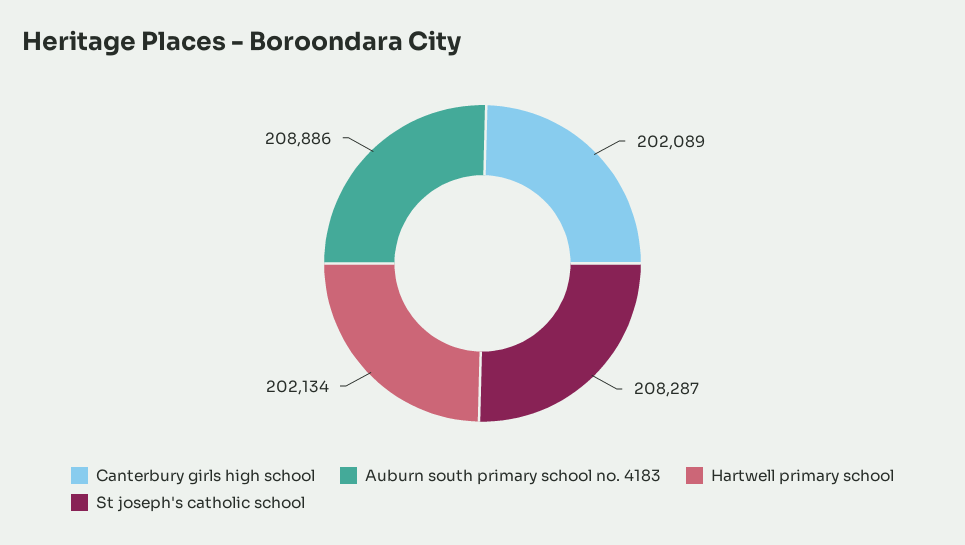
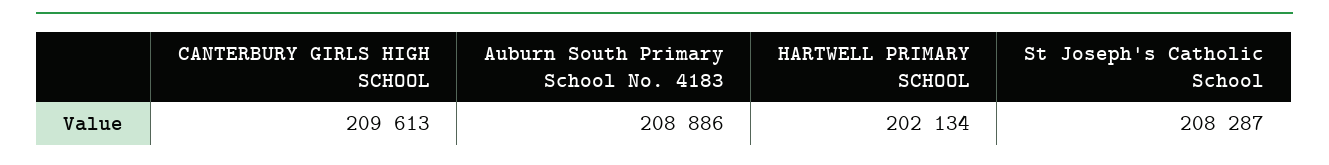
Canterbury girls high school: 202089 -> 209613

